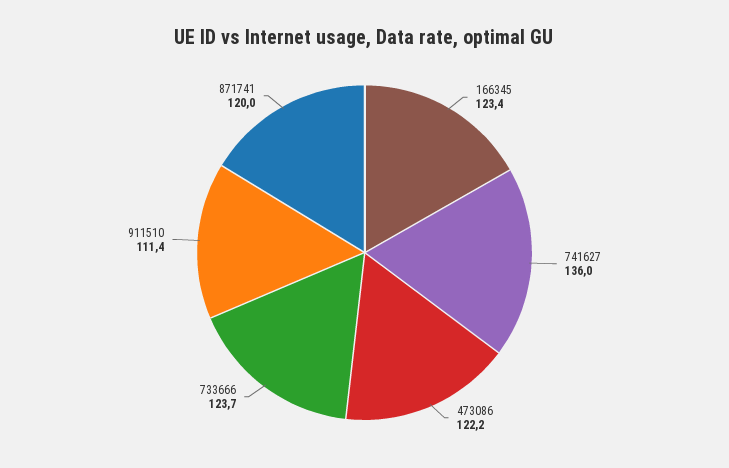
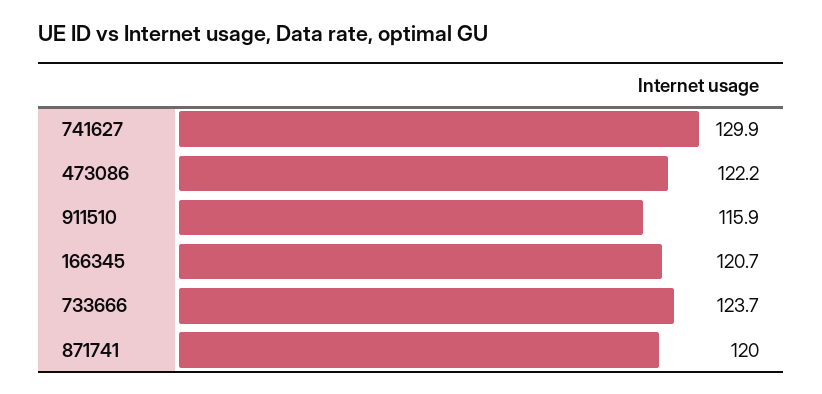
166345: 123.4 -> 120.7
741627: 136 -> 129.9
911510: 111.4 -> 115.9

